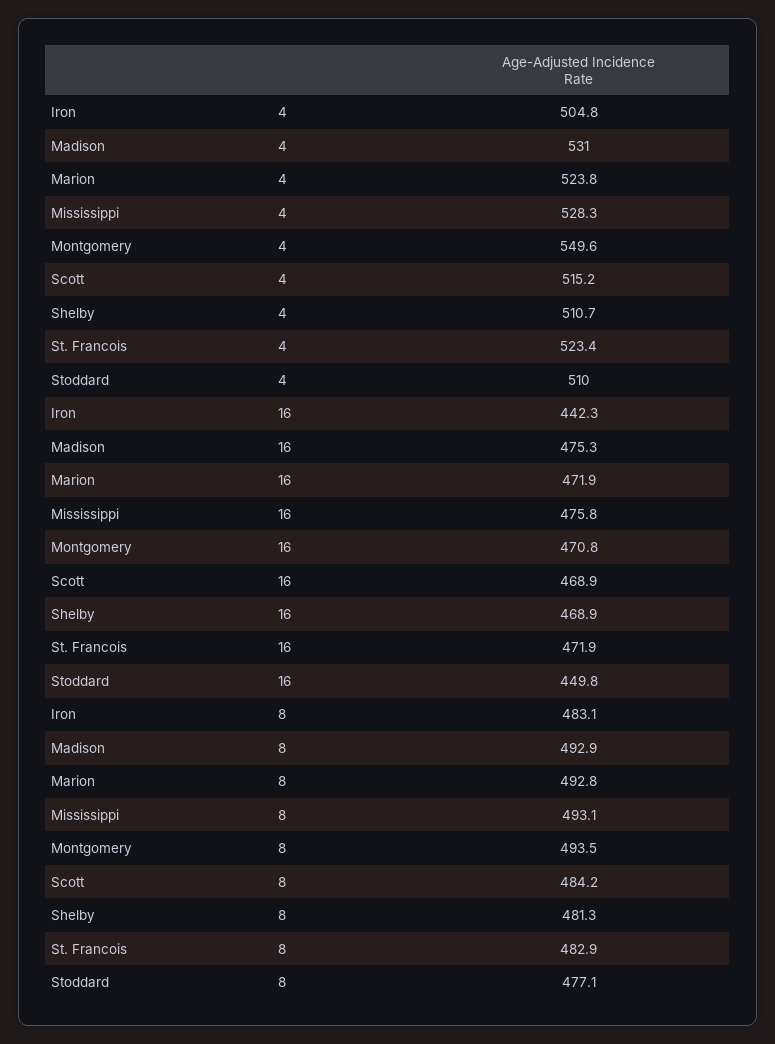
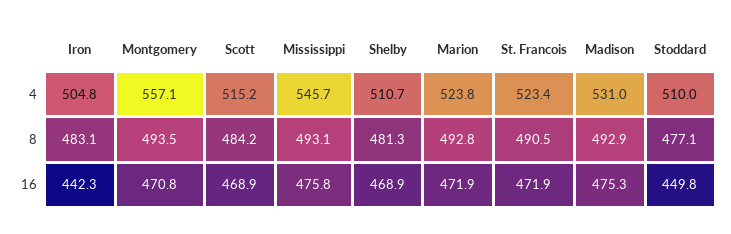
Mississippi, 4: 528.3 -> 545.7
Montgomery, 4: 549.6 -> 557.1
St. Francois, 8: 482.9 -> 490.5

